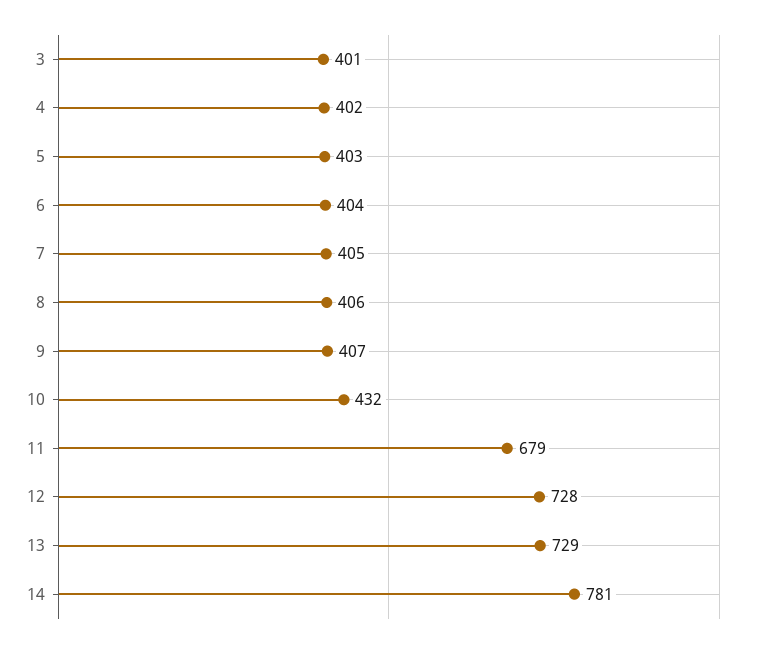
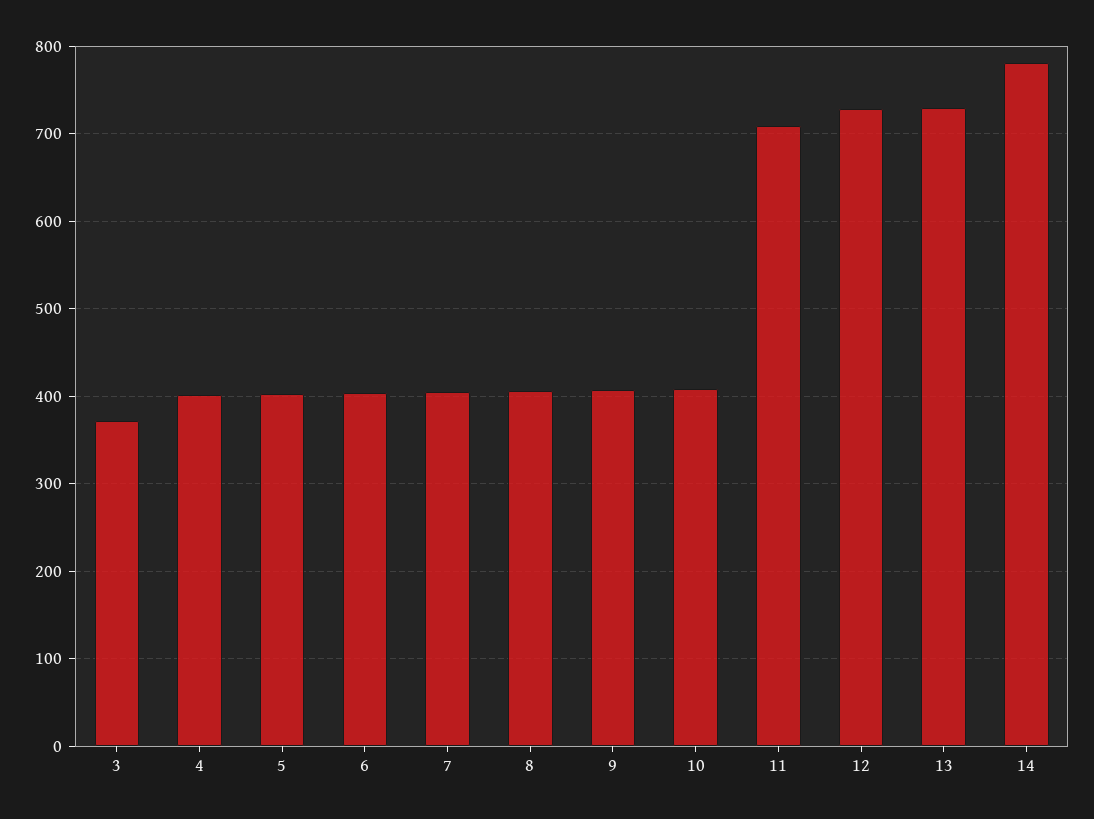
3: 401 -> 370
10: 432 -> 410
11: 679 -> 710

